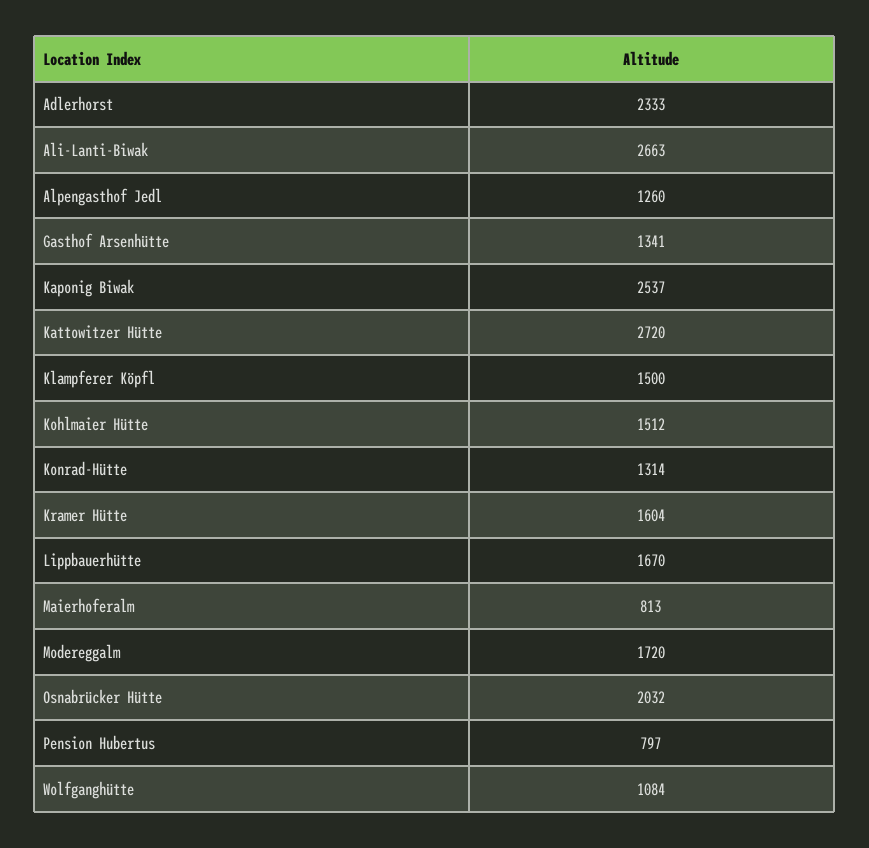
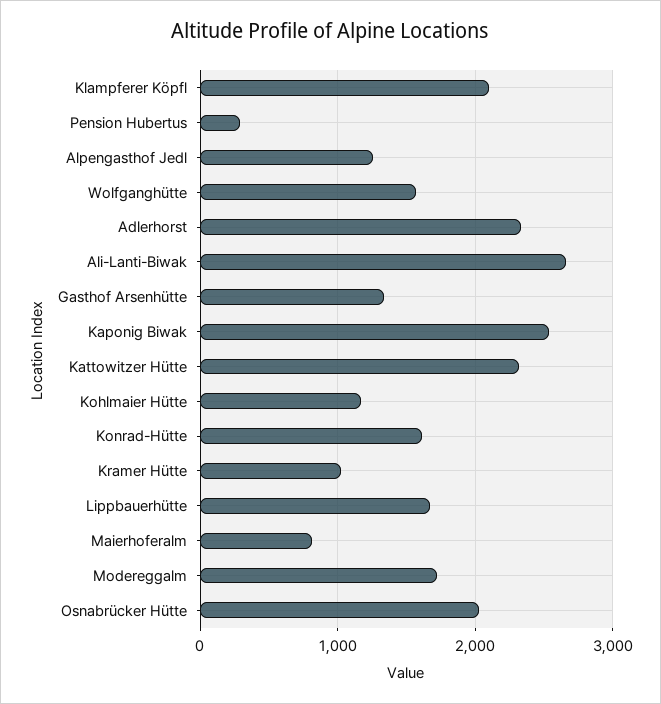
Kattowitzer Hütte: 2720 -> 2300
Klampferer Köpfl: 1500 -> 2100
Kohlmaier Hütte: 1512 -> 1200
Konrad-Hütte: 1314 -> 1600
Kramer Hütte: 1604 -> 1000
Pension Hubertus: 797 -> 300
Wolfganghütte: 1084 -> 1600

